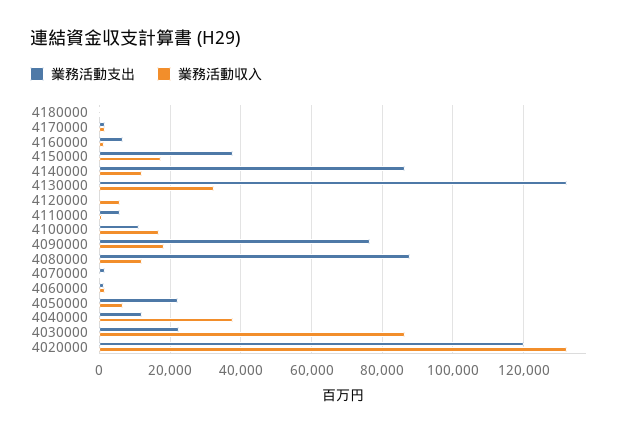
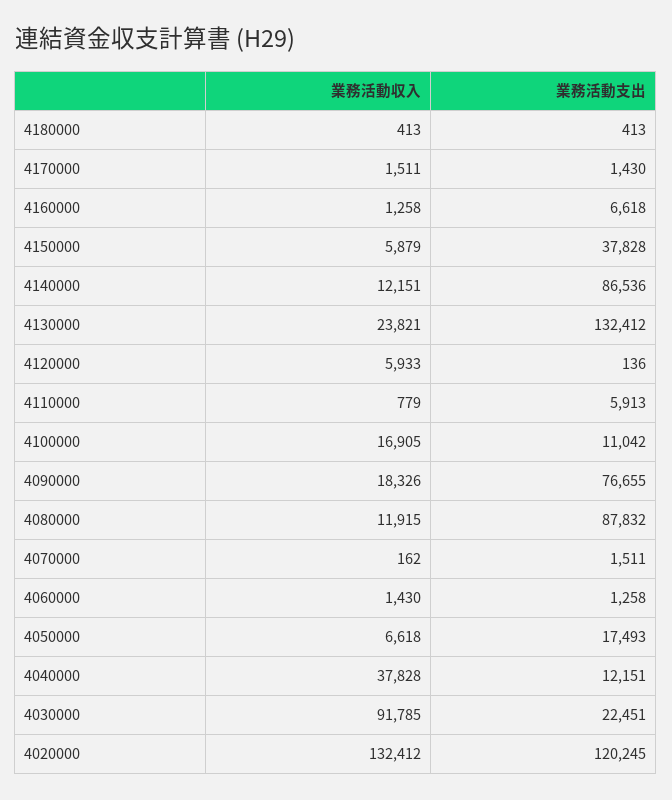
業務活動収入, 4150000: 18000 -> 5879
業務活動収入, 4130000: 32000 -> 23821
業務活動支出, 4050000: 22000 -> 17493
業務活動収入, 4030000: 86000 -> 91785

